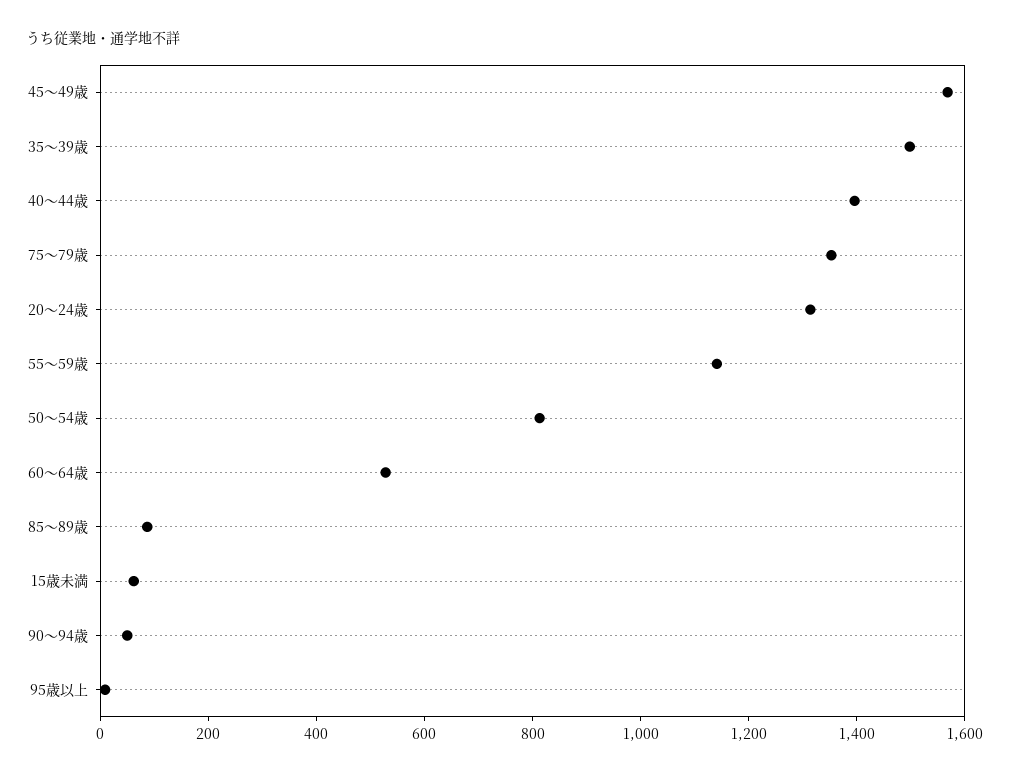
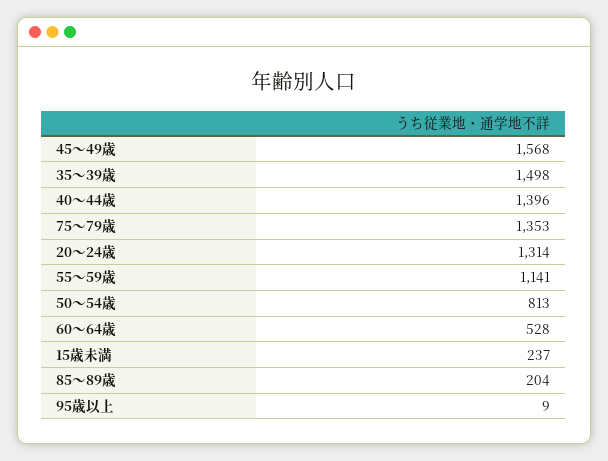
85～89歳: 100 -> 204
15歳未満: 50 -> 237
90～94歳: 50 -> none

